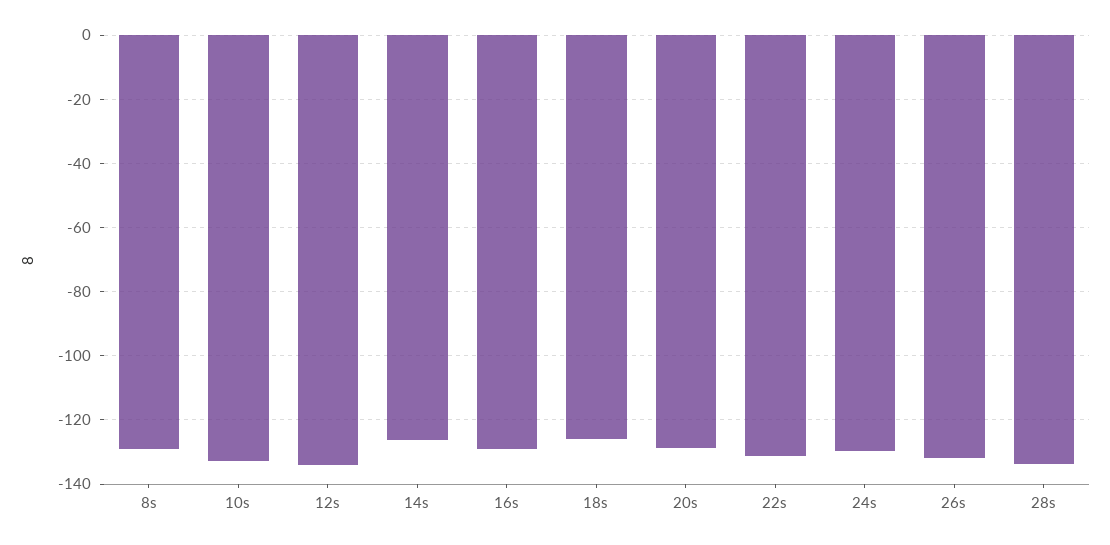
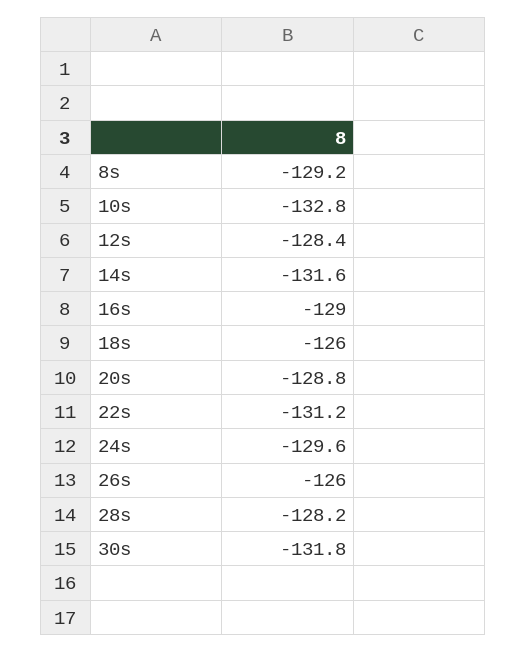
12s: -134 -> -128.4
14s: -126 -> -131.6
26s: -132 -> -126
28s: -134 -> -128.2
30s: none -> -131.8

